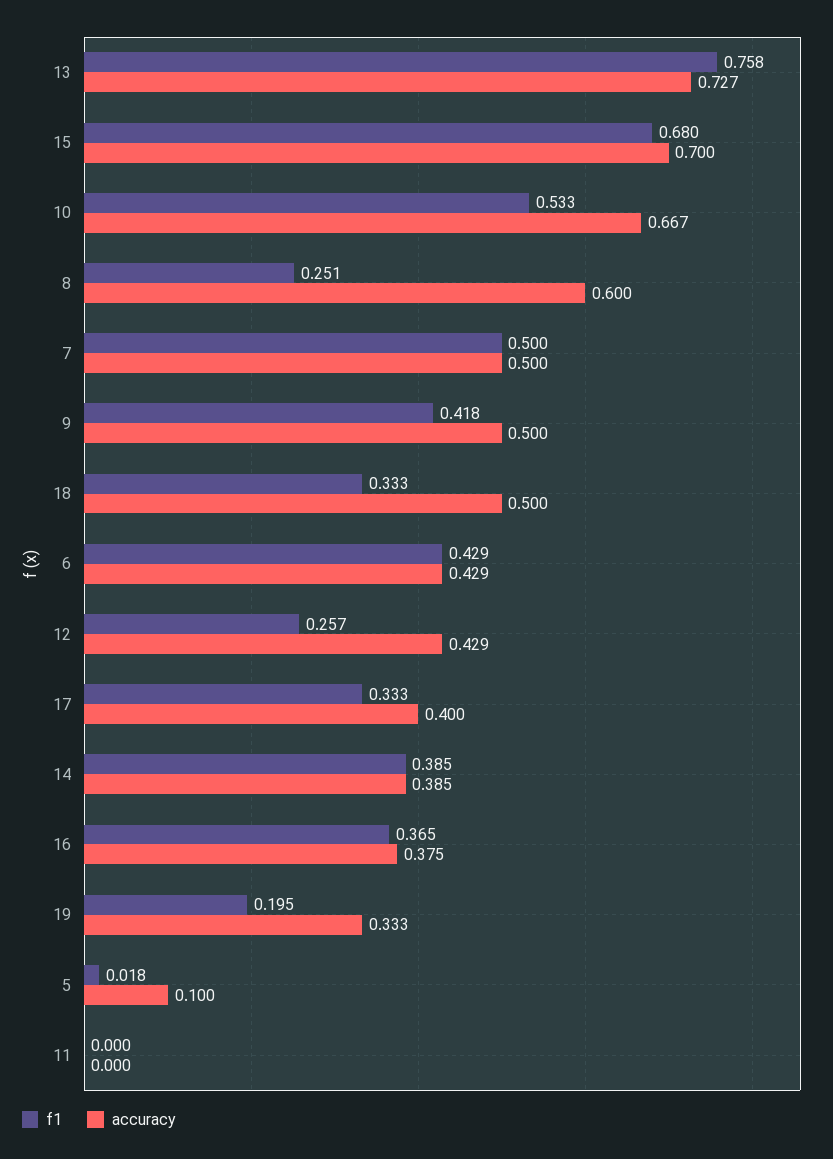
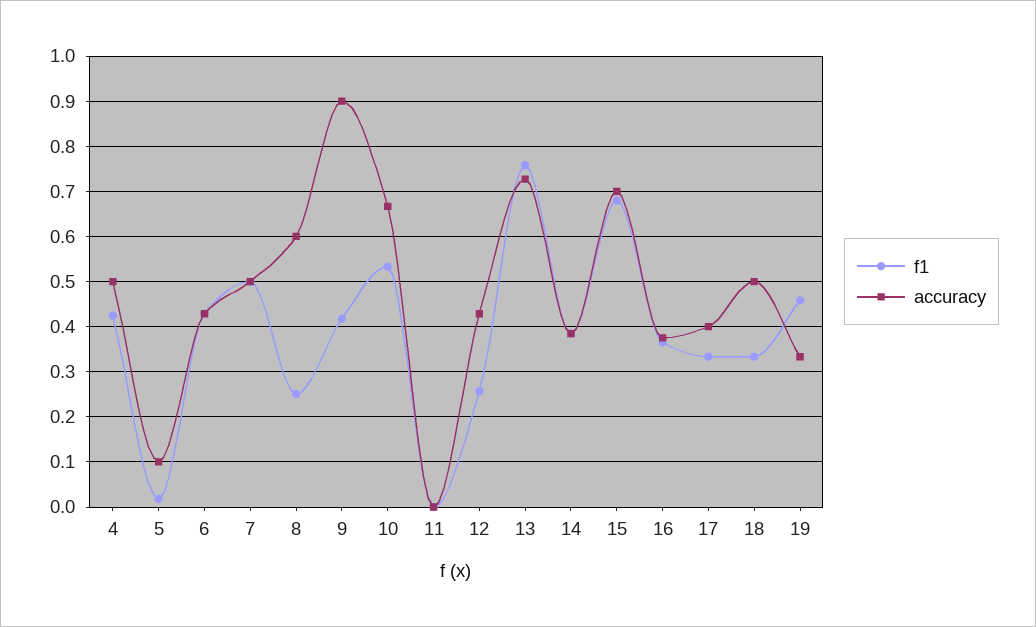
accuracy, 9: 0.5 -> 0.9
f1, 19: 0.195 -> 0.46
f1, 4: none -> 0.42
accuracy, 4: none -> 0.5

